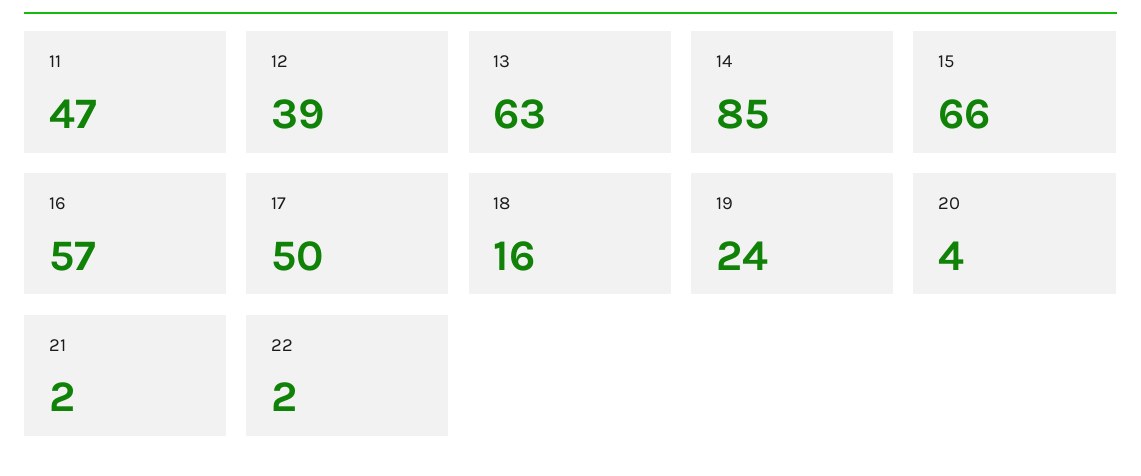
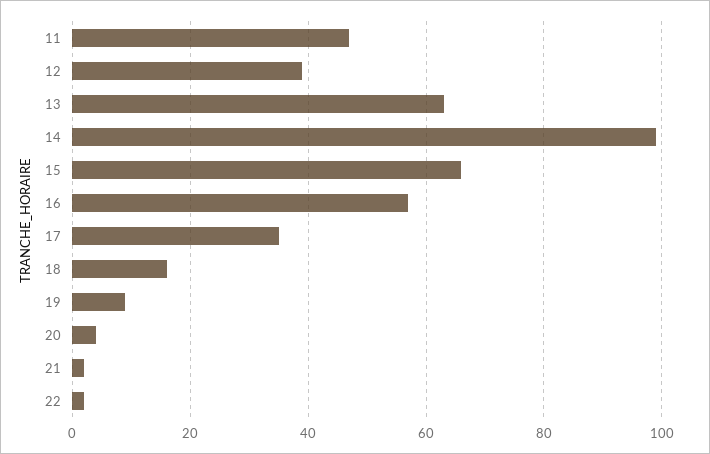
14: 85 -> 100
17: 50 -> 35
19: 24 -> 10

